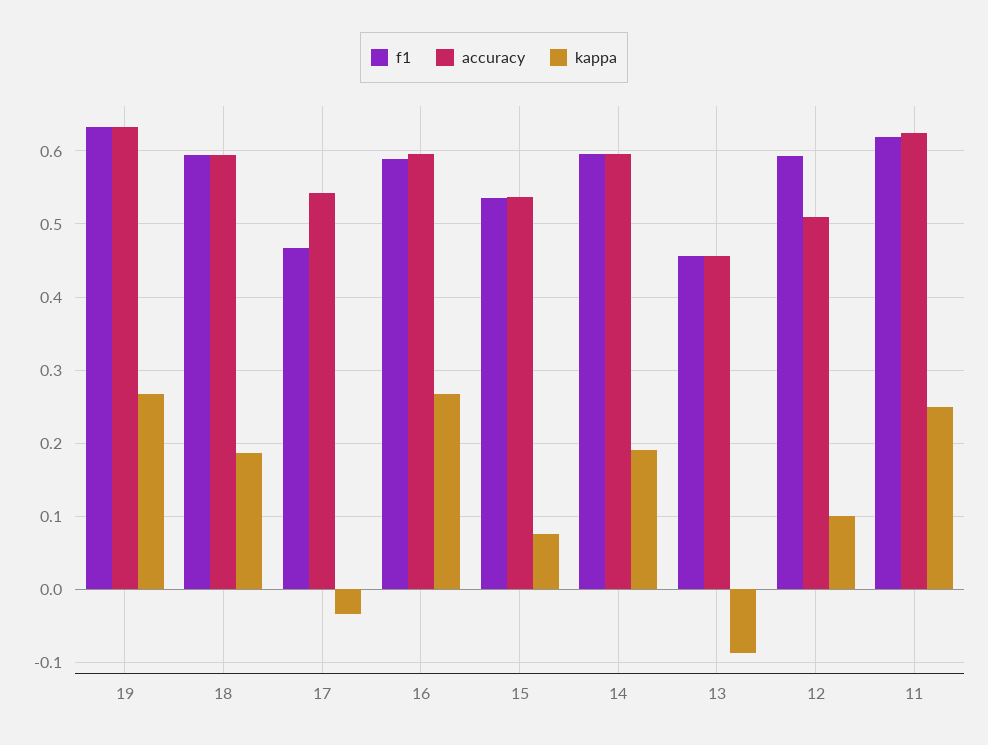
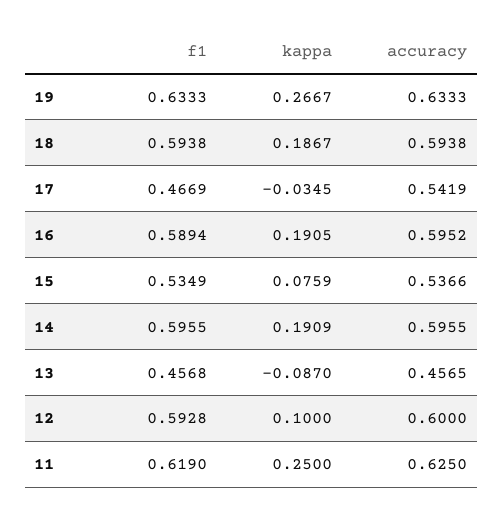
kappa, 16: 0.27 -> 0.1905
accuracy, 12: 0.51 -> 0.6

